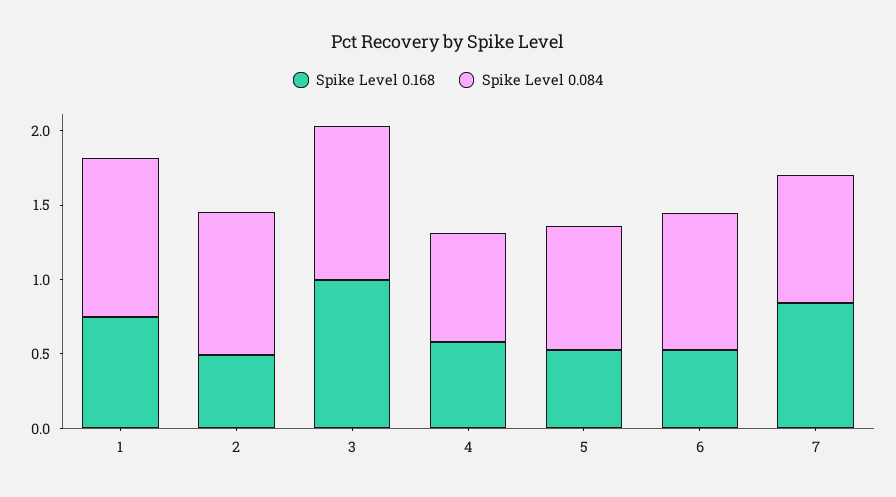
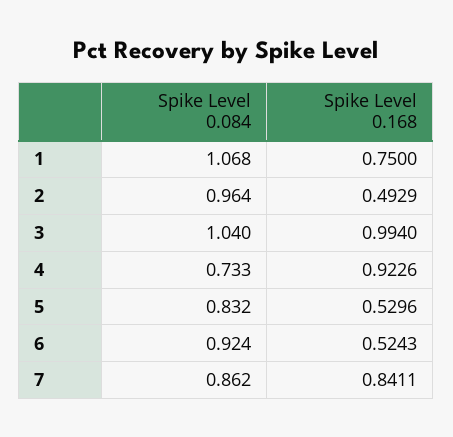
Spike Level 0.168, 4: 0.6 -> 0.9226

